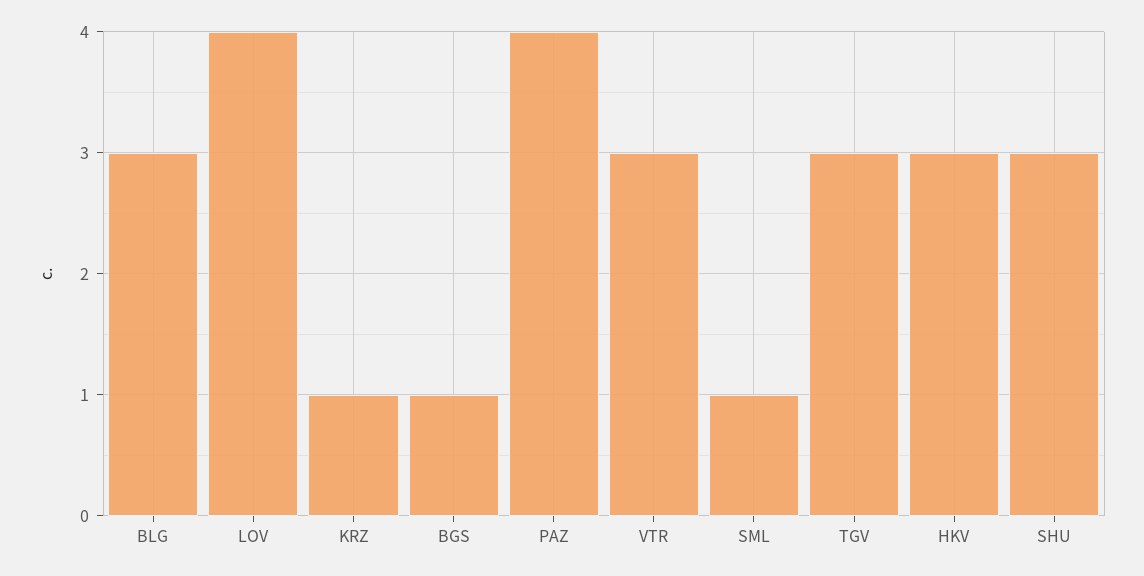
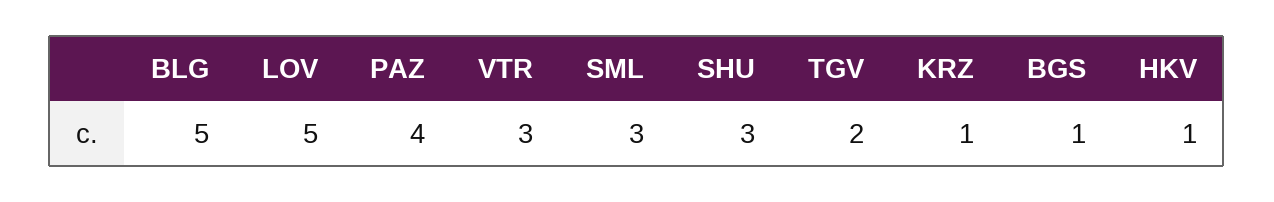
BLG: 3 -> 5
LOV: 4 -> 5
SML: 1 -> 3
TGV: 3 -> 2
HKV: 3 -> 1

